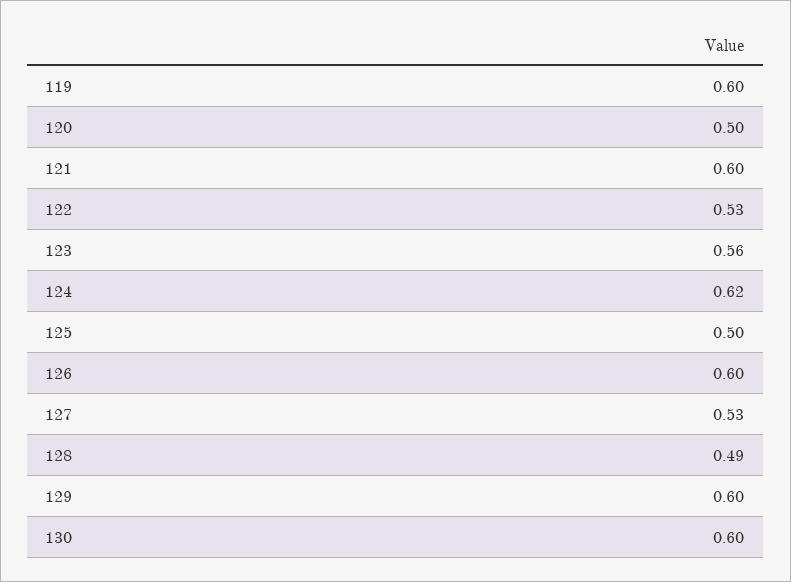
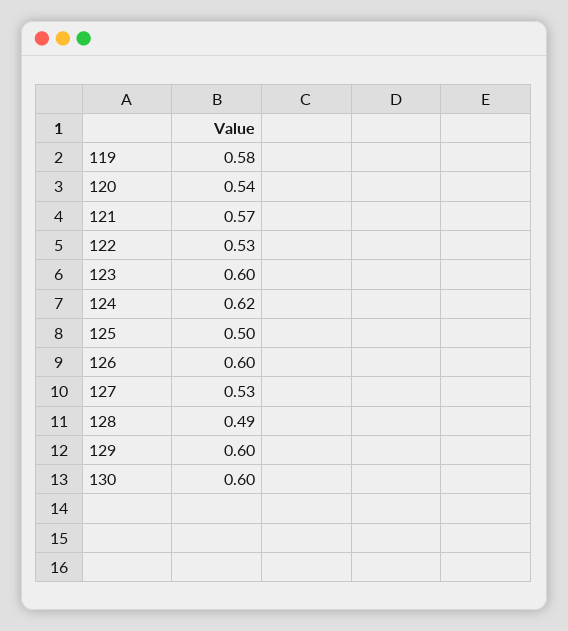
119: 0.6 -> 0.58
120: 0.5 -> 0.54
121: 0.6 -> 0.57
123: 0.56 -> 0.6

